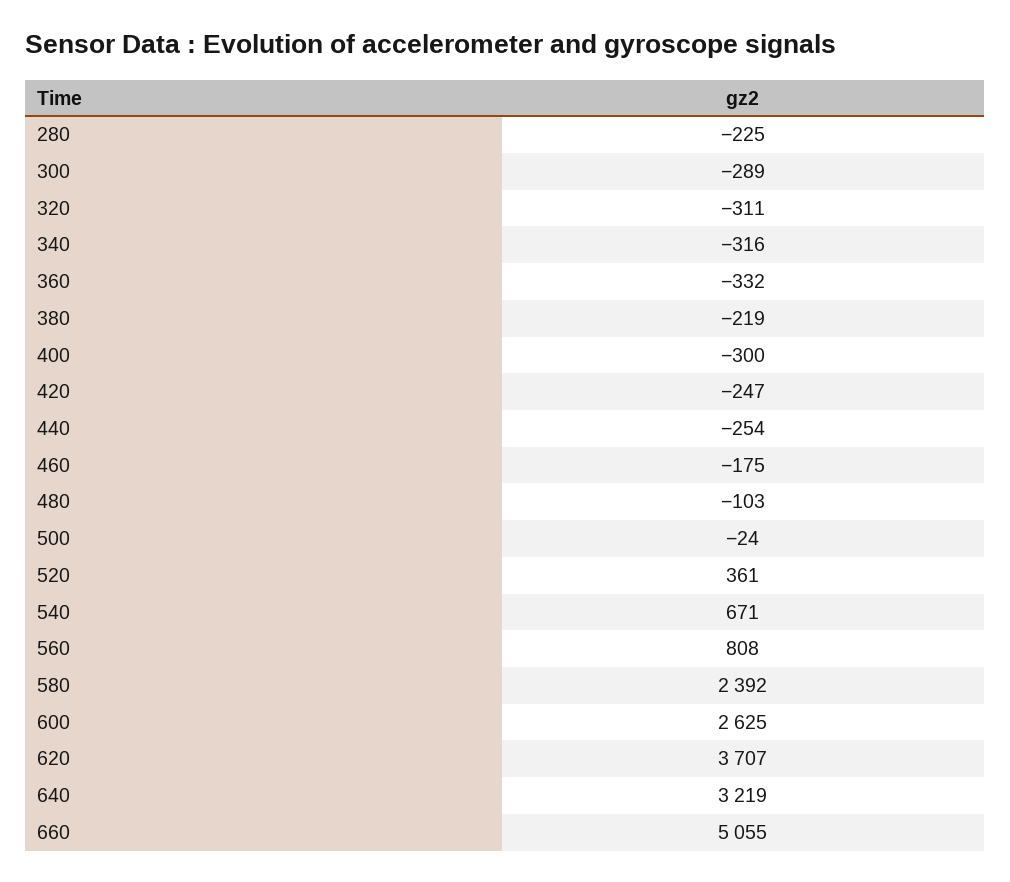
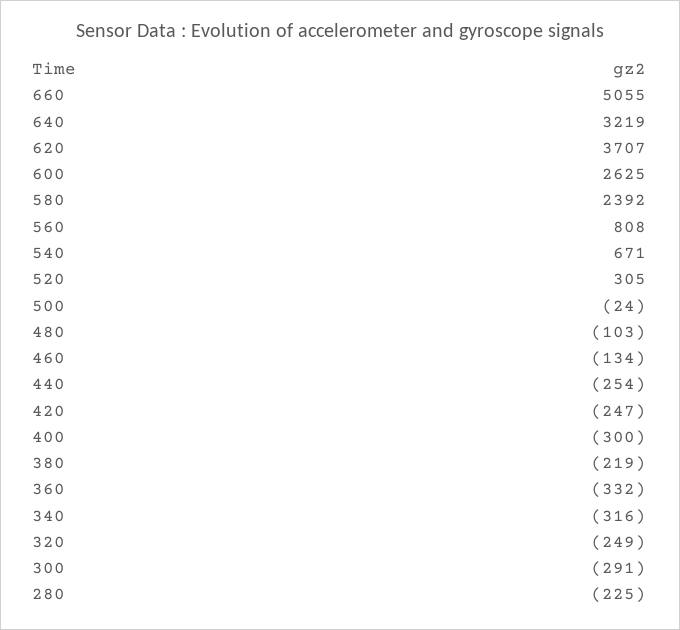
300: -289 -> -291
320: -311 -> -249
460: -175 -> -134
520: 361 -> 305

